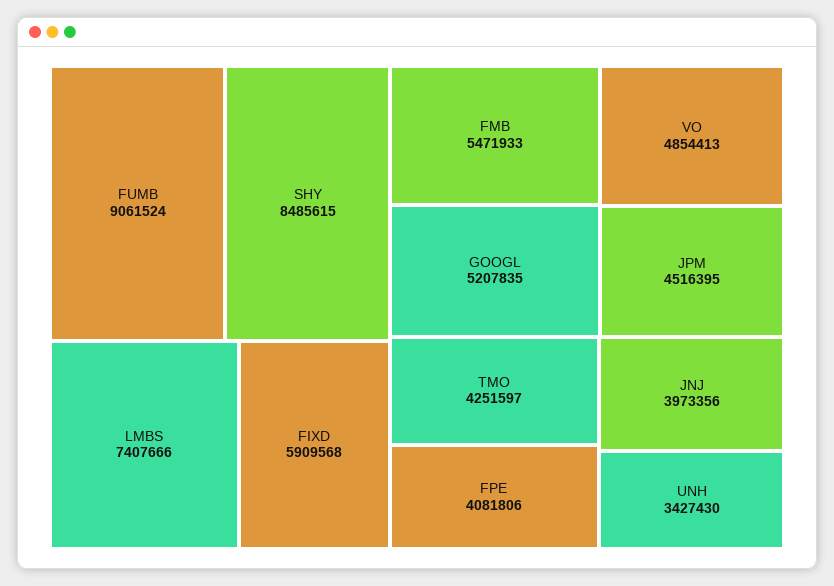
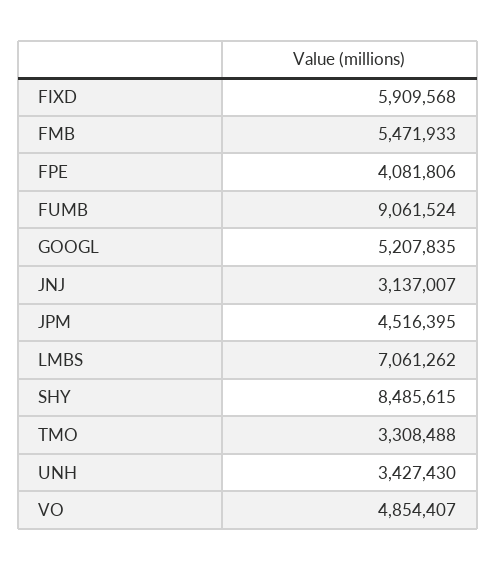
LMBS: 7407666 -> 7061262
VO: 4854413 -> 4854407
TMO: 4251597 -> 3308488
JNJ: 3973356 -> 3137007

